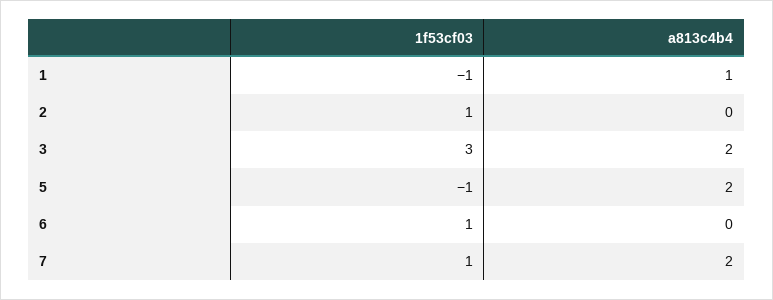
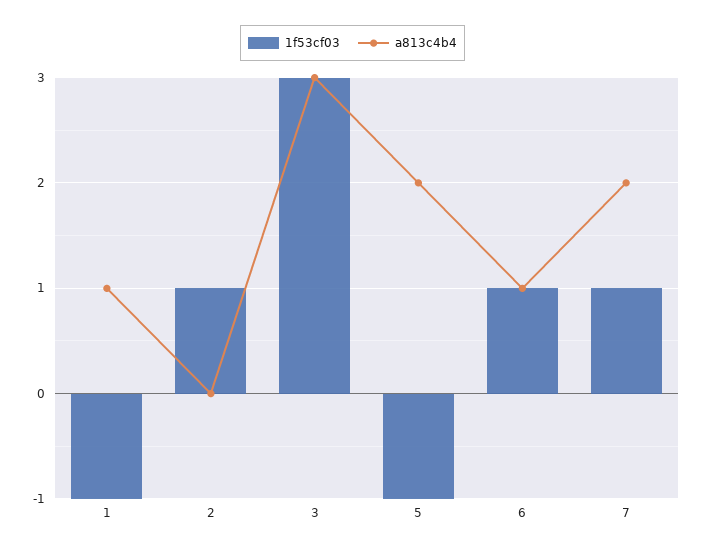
a813c4b4, 3: 2 -> 3
a813c4b4, 6: 0 -> 1

